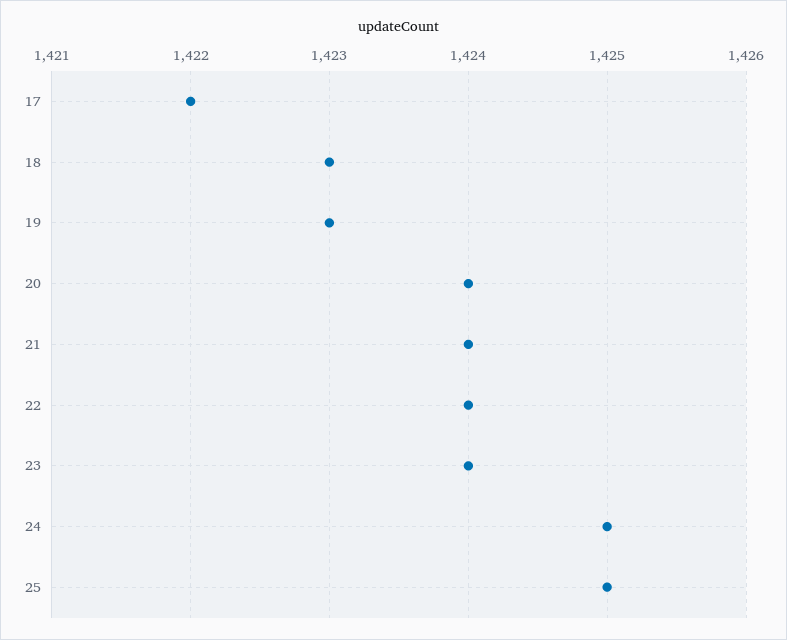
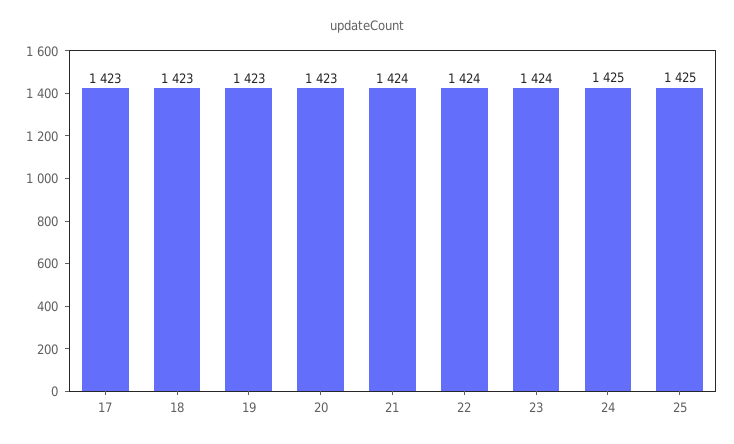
17: 1422 -> 1423
20: 1424 -> 1423

